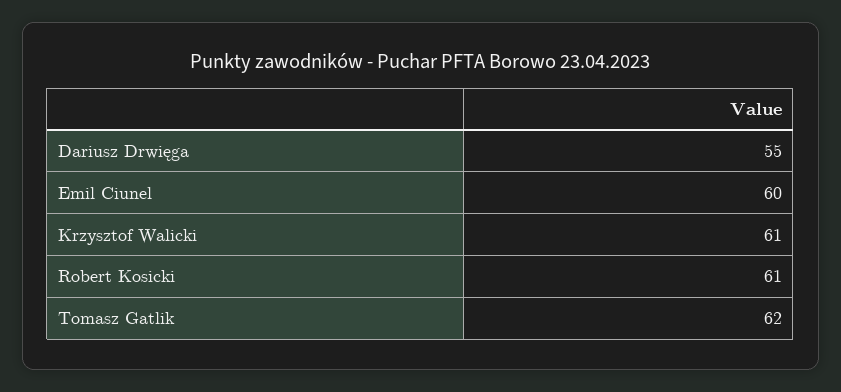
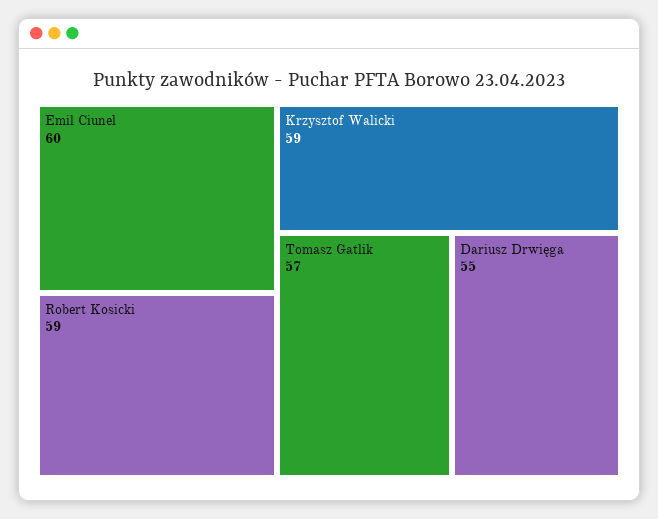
Krzysztof Walicki: 61 -> 59
Robert Kosicki: 61 -> 59
Tomasz Gatlik: 62 -> 57

